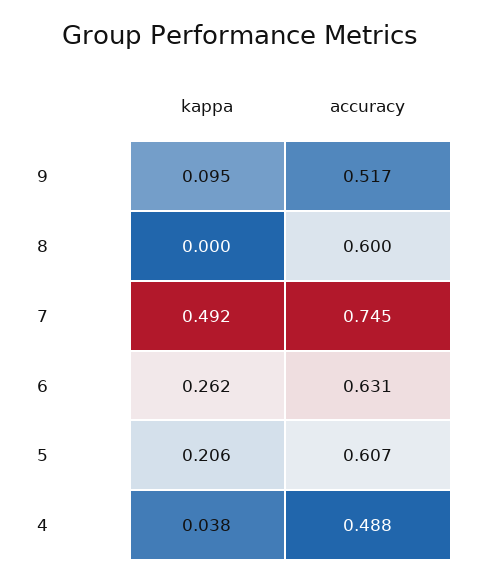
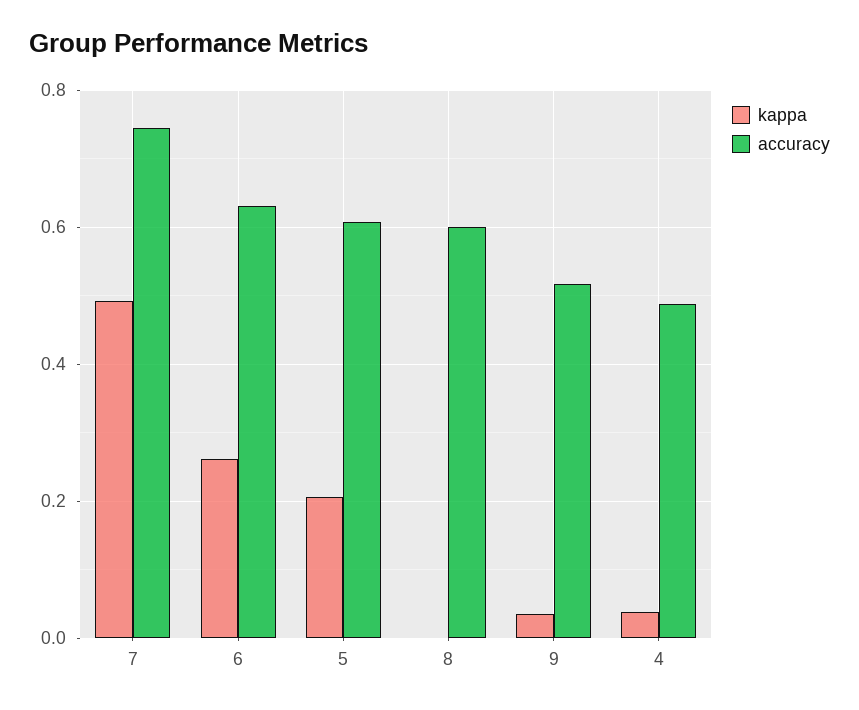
kappa, 9: 0.095 -> 0.04

